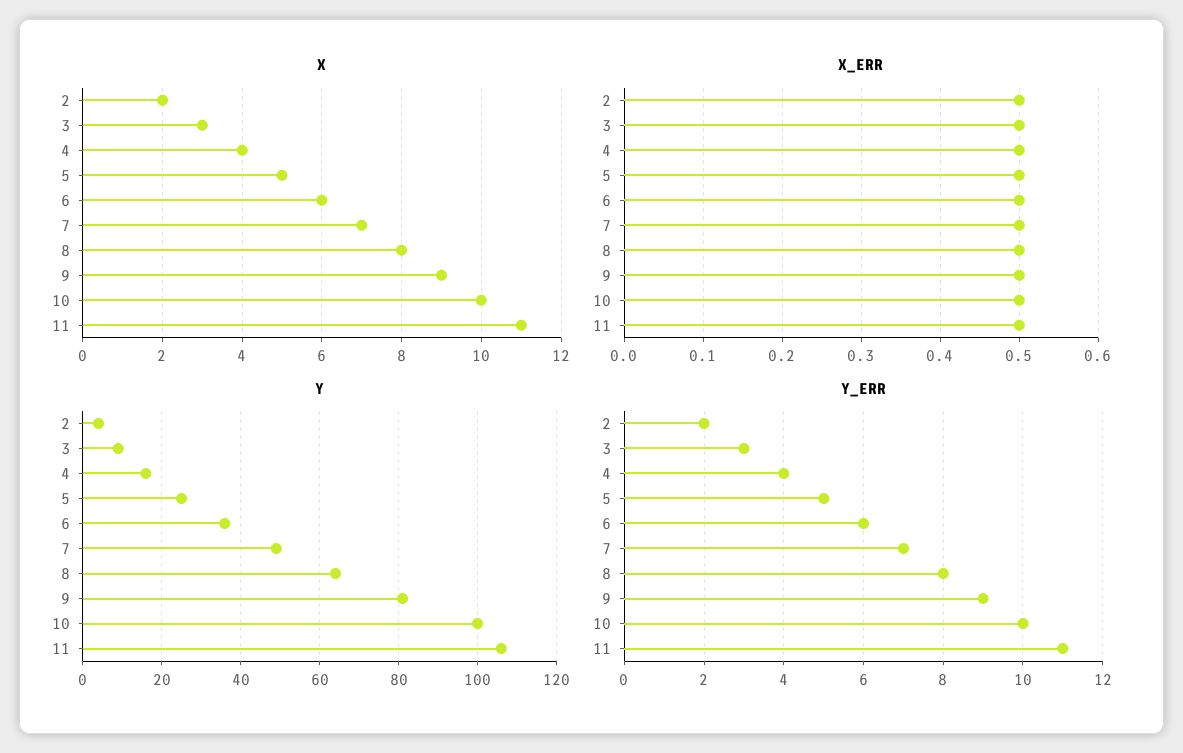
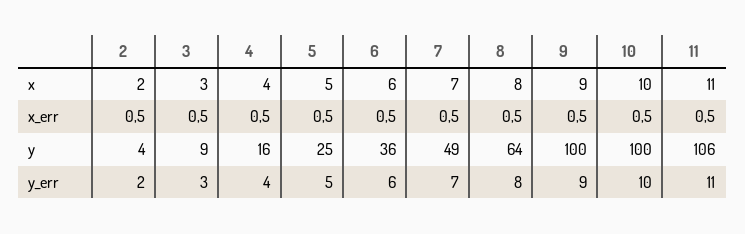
Y, 9: 80 -> 100

